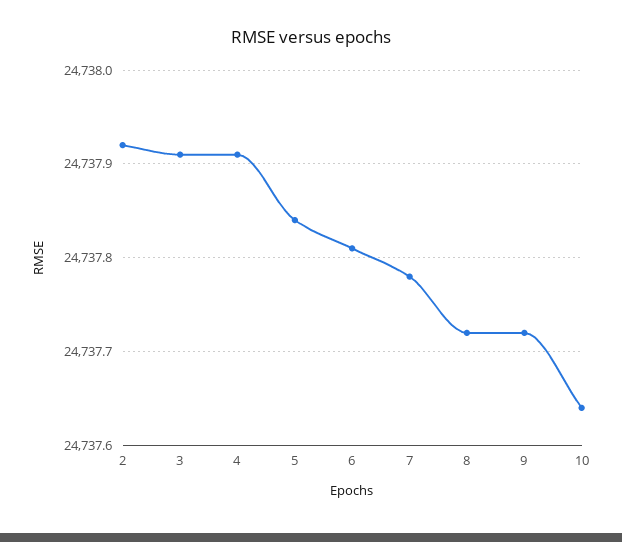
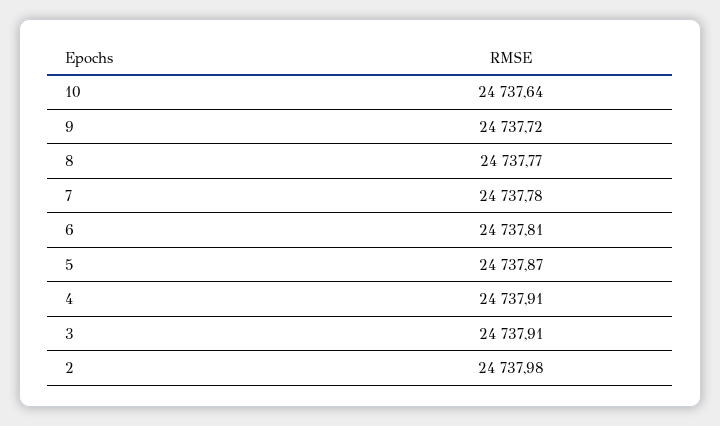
2: 24737.92 -> 24737.98
5: 24737.84 -> 24737.87
8: 24737.72 -> 24737.77

